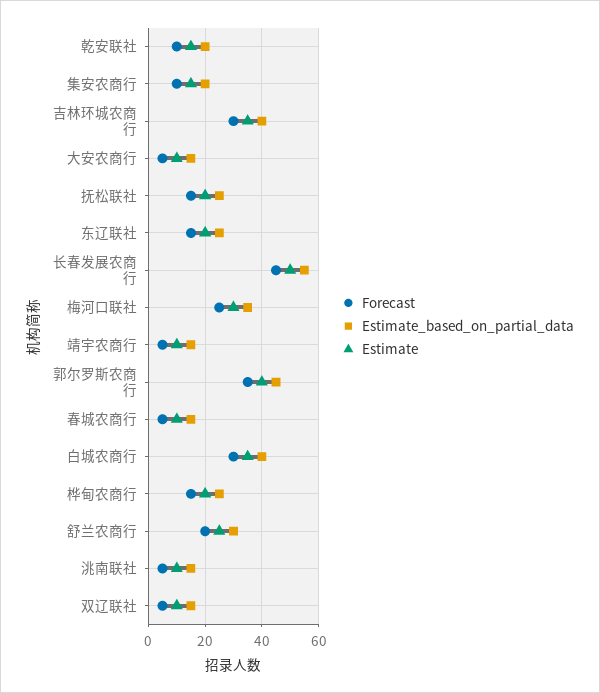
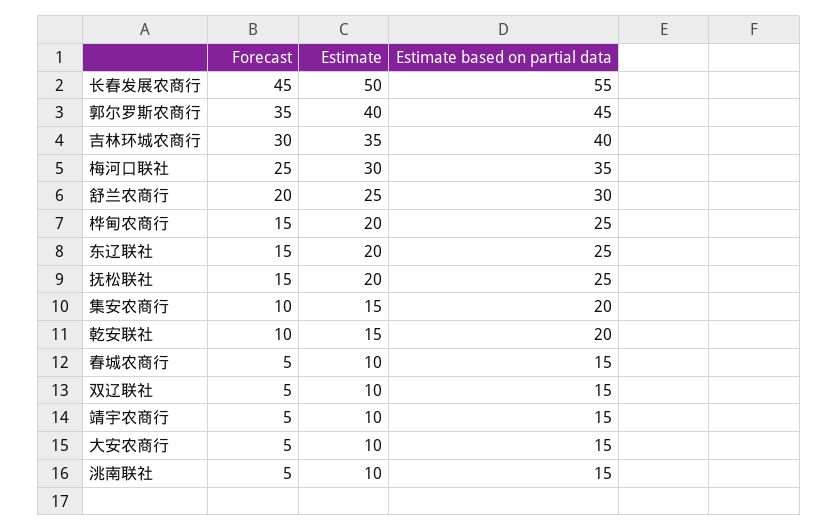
Forecast, 白城农商行: 30 -> none
Estimate_based_on_partial_data, 白城农商行: 40 -> none
Estimate, 白城农商行: 35 -> none

